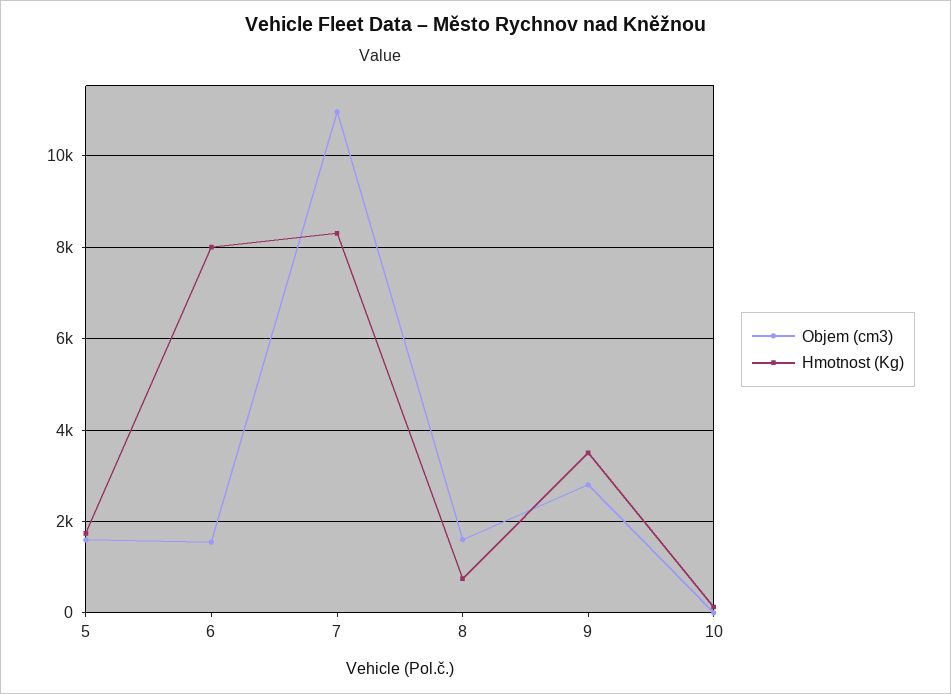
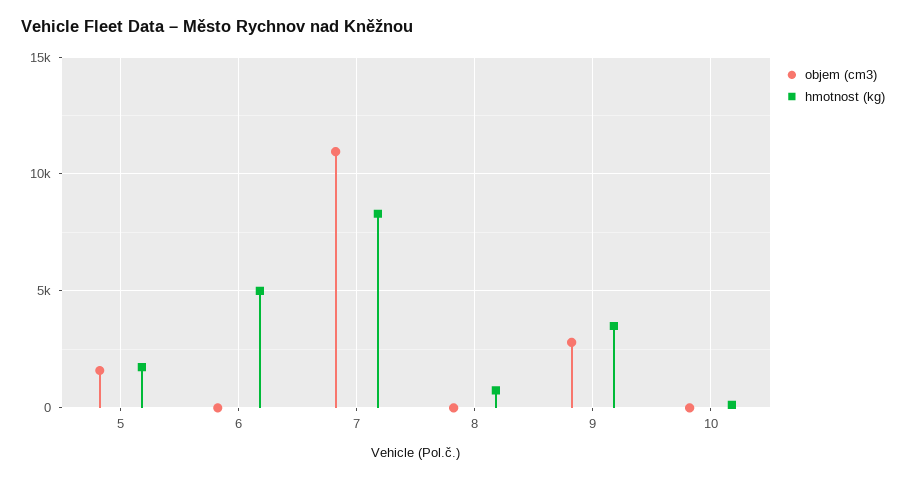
Objem (cm3), 6: 1600 -> 0
Hmotnost (Kg), 6: 8000 -> 5000
Objem (cm3), 8: 1600 -> 0

